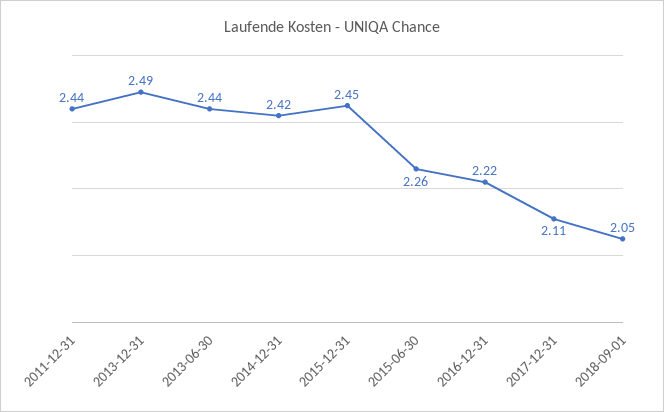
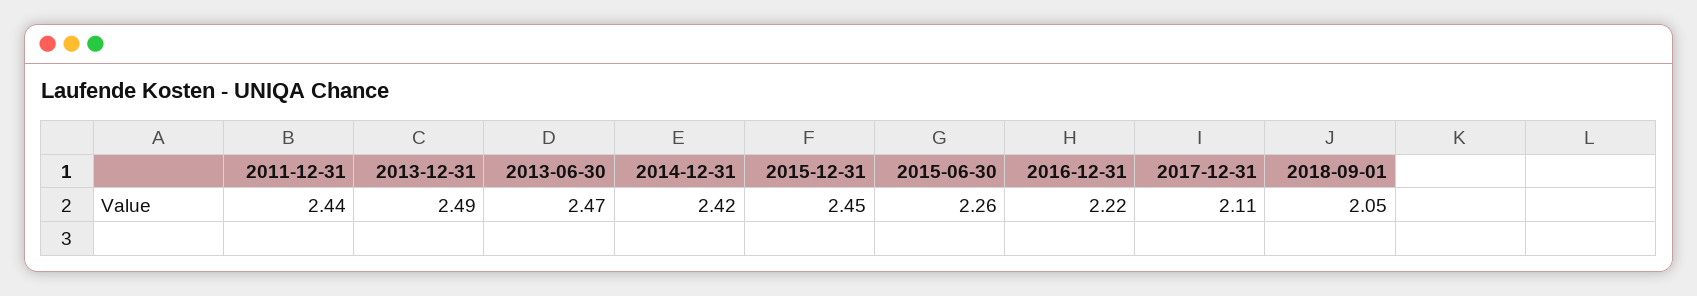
2013-06-30: 2.44 -> 2.47

